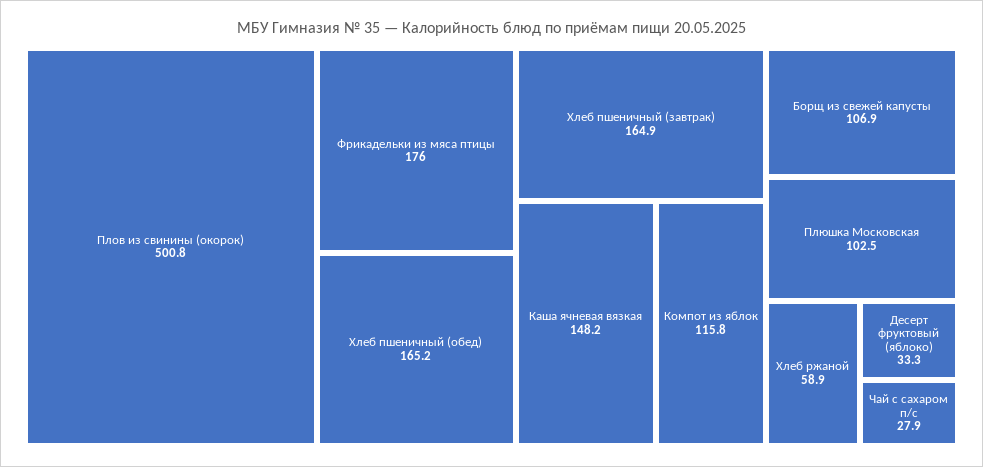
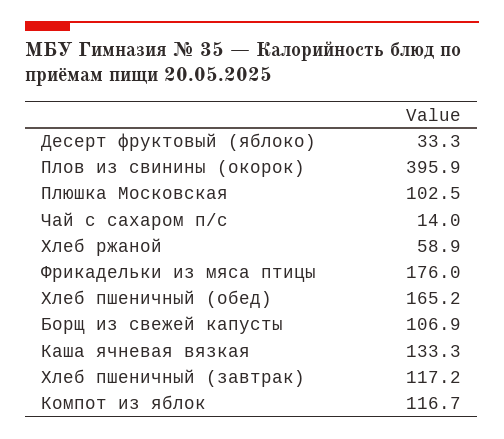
Плов из свинины (окорок): 500.8 -> 395.9
Хлеб пшеничный (завтрак): 164.9 -> 117.2
Каша ячневая вязкая: 148.2 -> 133.3
Компот из яблок: 115.8 -> 116.7
Чай с сахаром п/с: 27.9 -> 14

